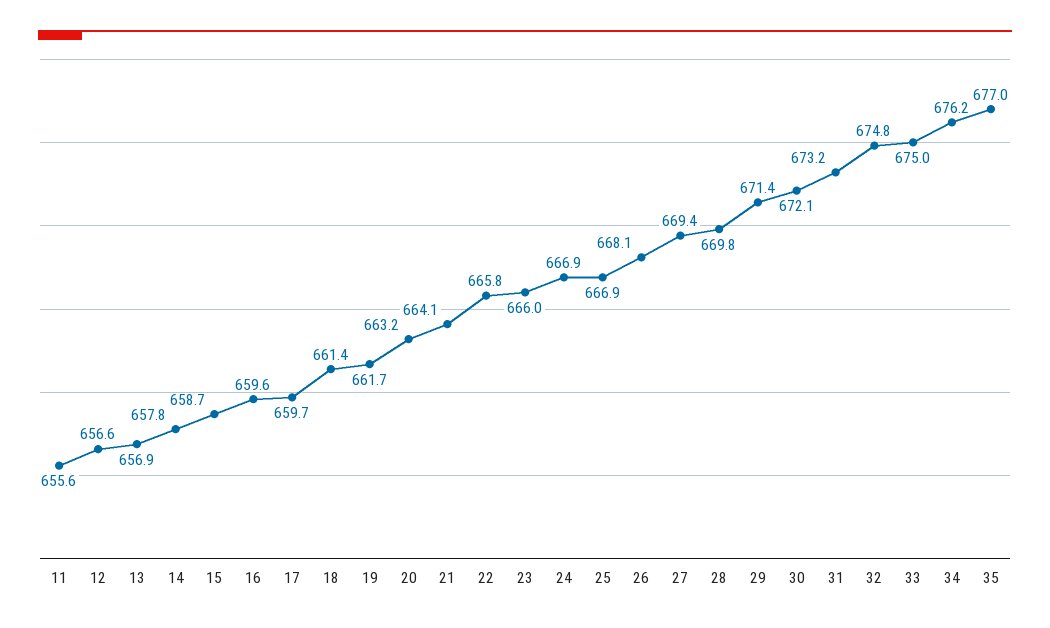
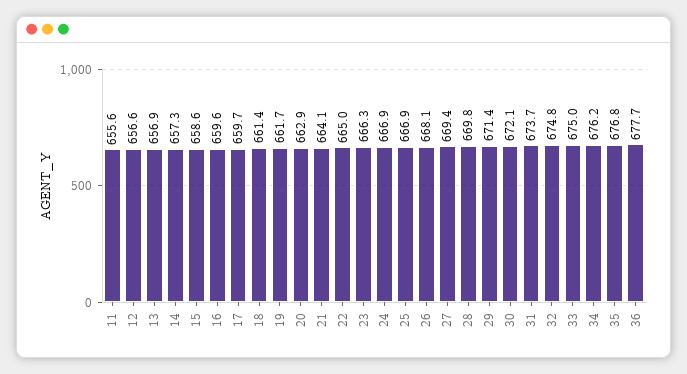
14: 657.8 -> 657.3
15: 658.7 -> 658.6
20: 663.2 -> 662.9
22: 665.8 -> 665
23: 666 -> 666.3
31: 673.2 -> 673.7
35: 677 -> 676.8
36: none -> 677.7

